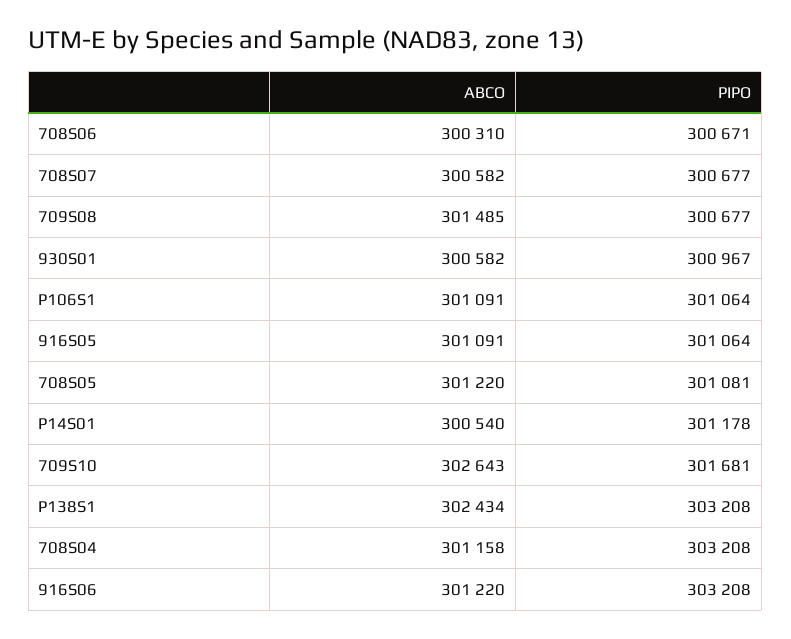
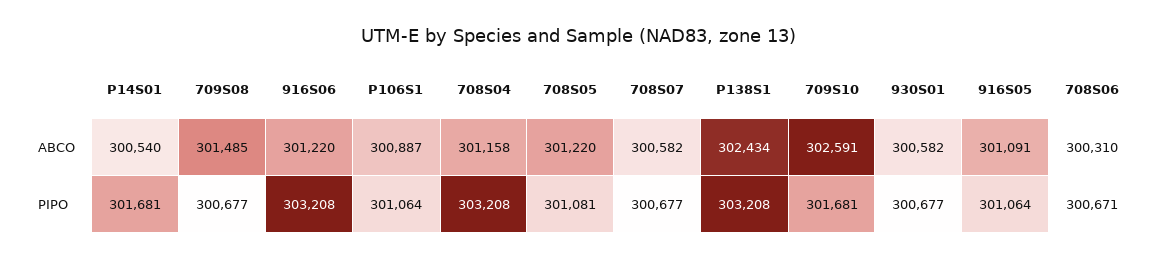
PIPO, 930S01: 300967 -> 300677
ABCO, P106S1: 301091 -> 300887
PIPO, P14S01: 301178 -> 301681
ABCO, 709S10: 302643 -> 302591

